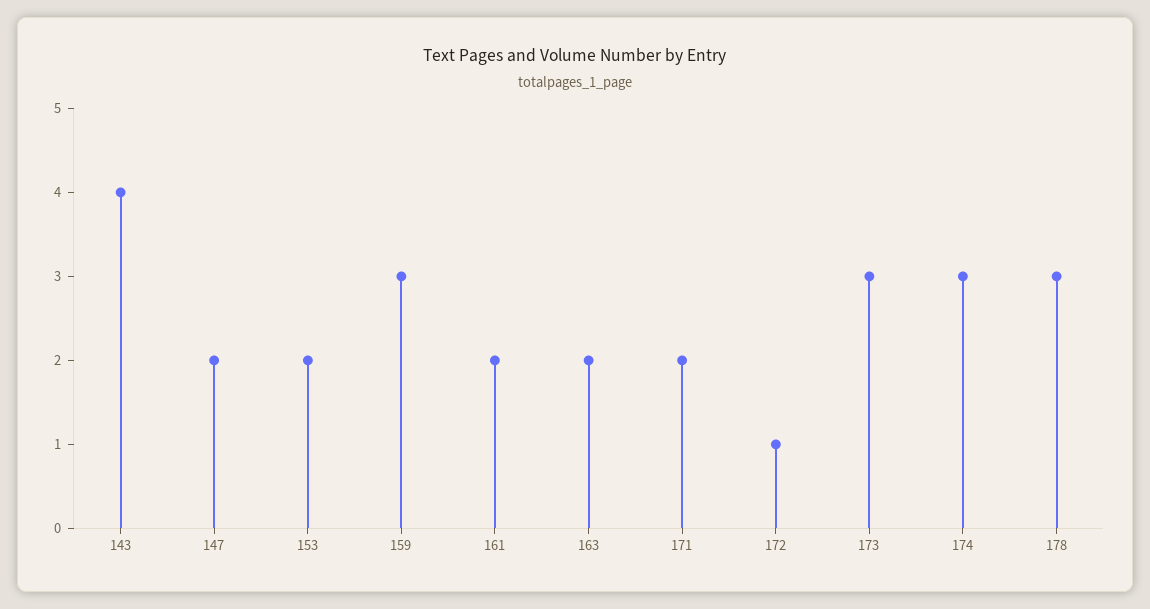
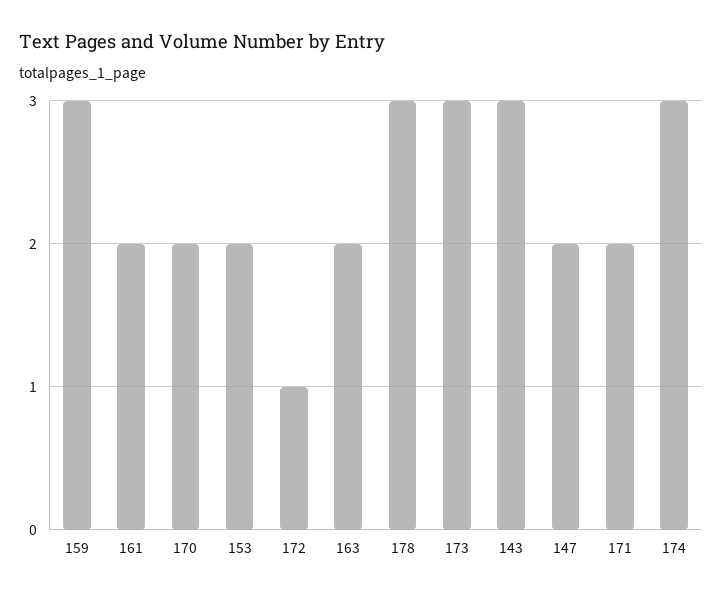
143: 4 -> 3
170: none -> 2

